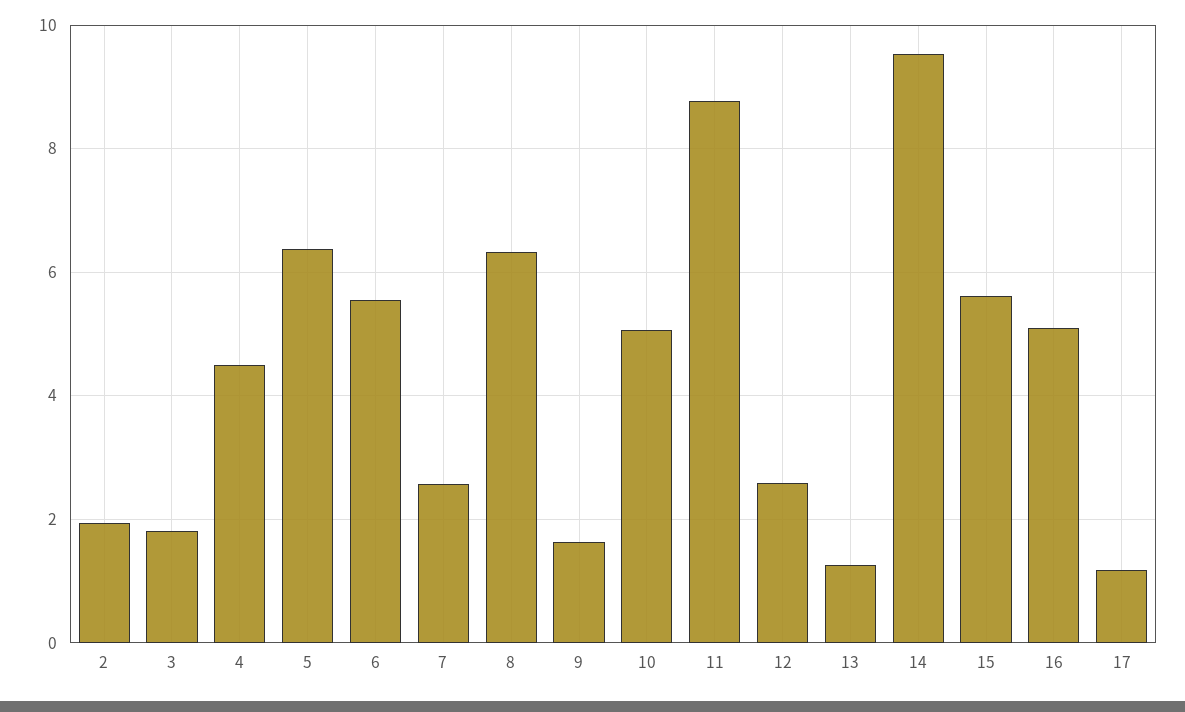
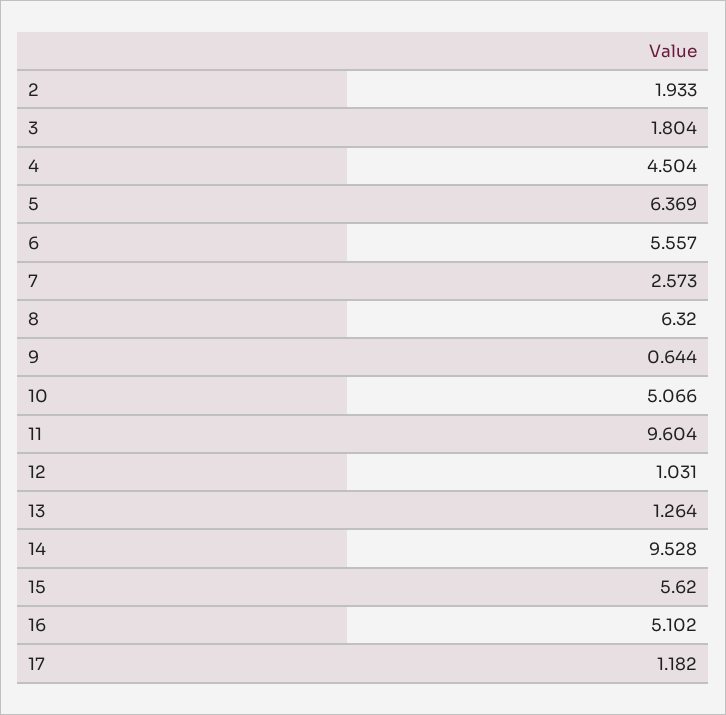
9: 1.6 -> 0.644
11: 8.8 -> 9.604
12: 2.6 -> 1.031

